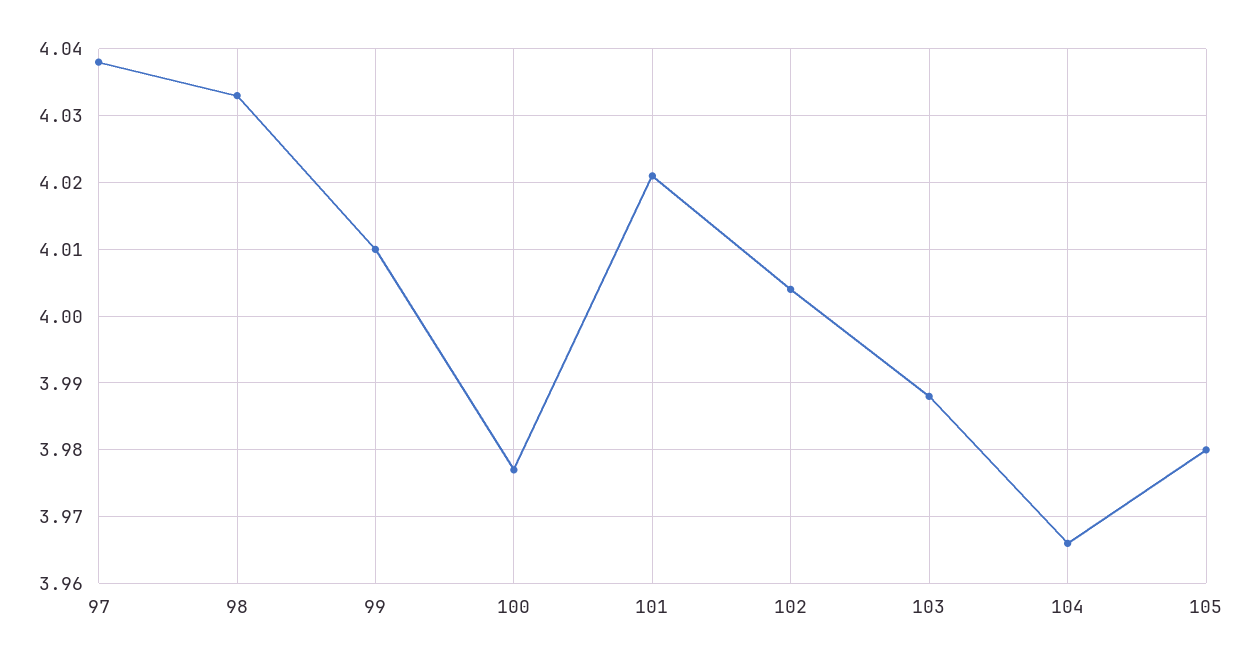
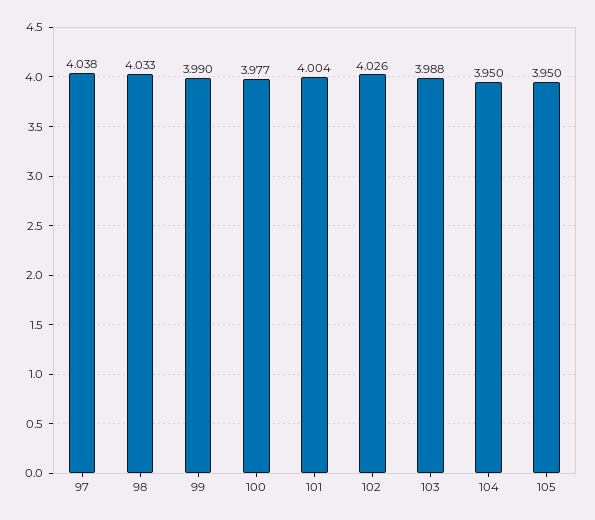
99: 4.01 -> 3.99
101: 4.021 -> 4.004
102: 4.004 -> 4.026
104: 3.966 -> 3.95
105: 3.98 -> 3.95

